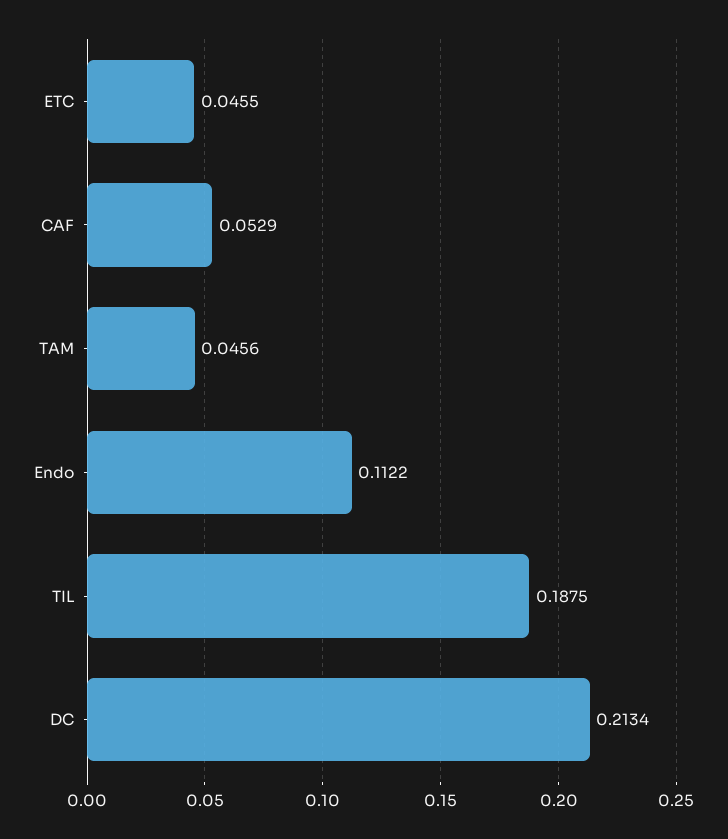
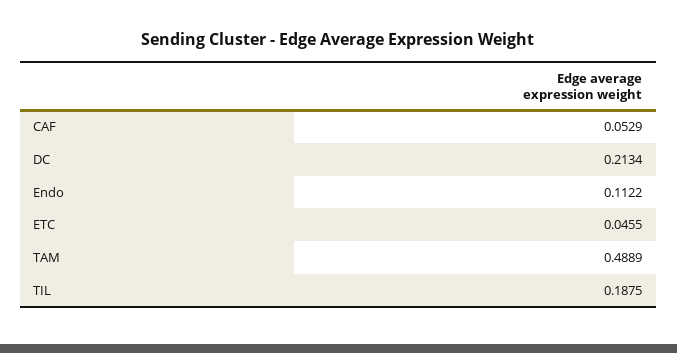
TAM: 0.0456 -> 0.4889

